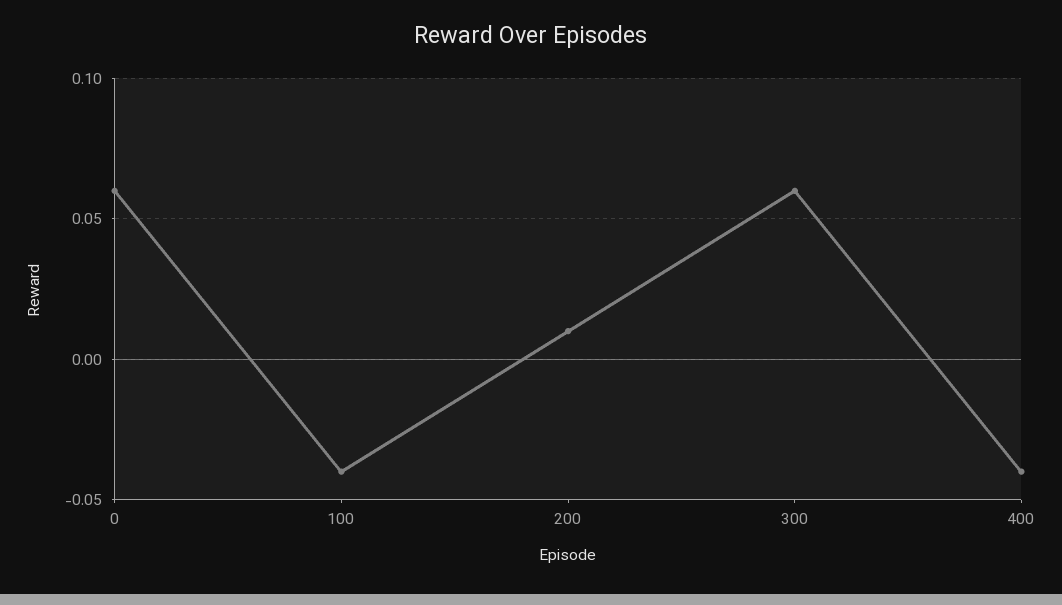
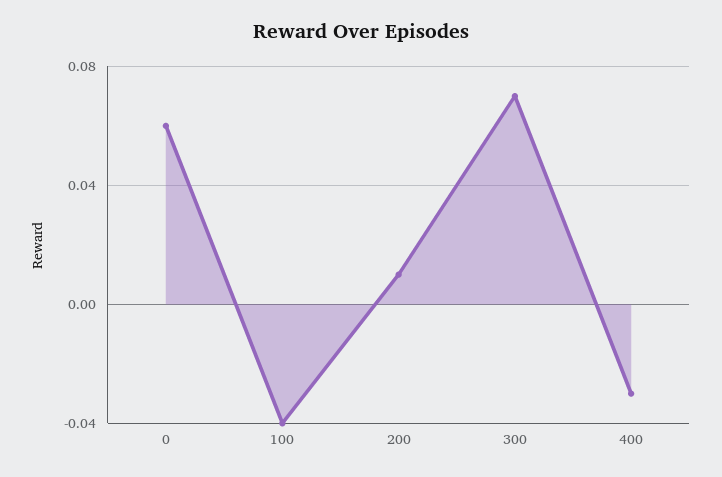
300: 0.06 -> 0.07
400: -0.04 -> -0.03

